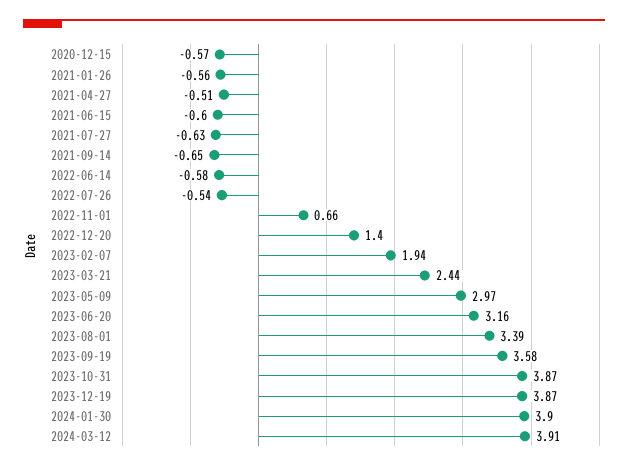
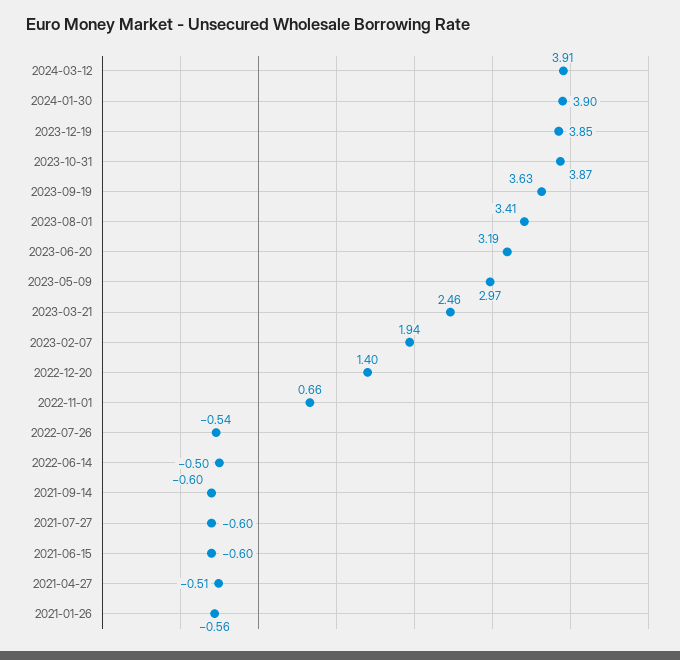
2020-12-15: -0.57 -> none
2021-07-27: -0.63 -> -0.6
2021-09-14: -0.65 -> -0.6
2022-06-14: -0.58 -> -0.5
2023-03-21: 2.44 -> 2.46
2023-06-20: 3.16 -> 3.19
2023-08-01: 3.39 -> 3.41
2023-09-19: 3.58 -> 3.63
2023-12-19: 3.87 -> 3.85

